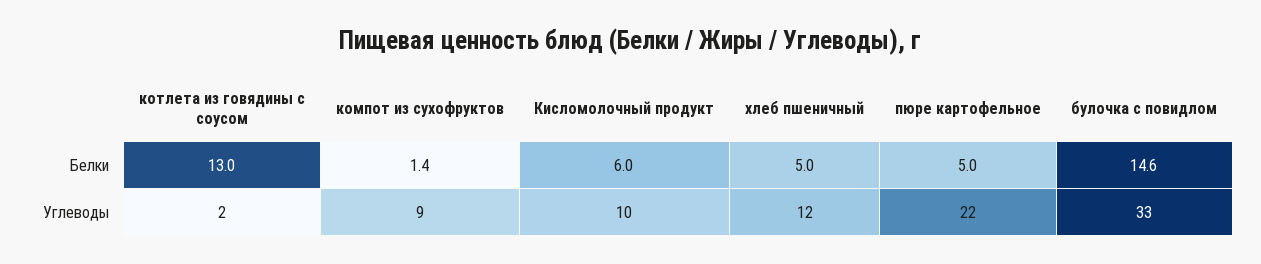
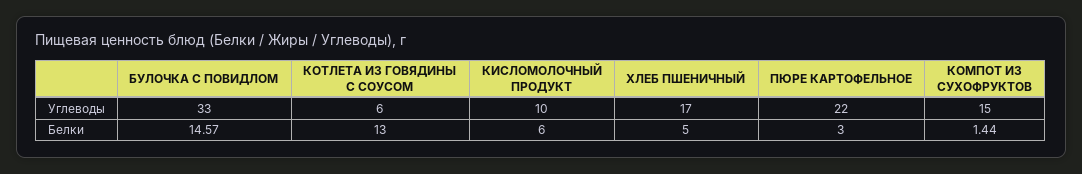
пюре картофельное, Белки: 5 -> 3
котлета из говядины с соусом, Углеводы: 2 -> 6
компот из сухофруктов, Углеводы: 9 -> 15
хлеб пшеничный, Углеводы: 12 -> 17

